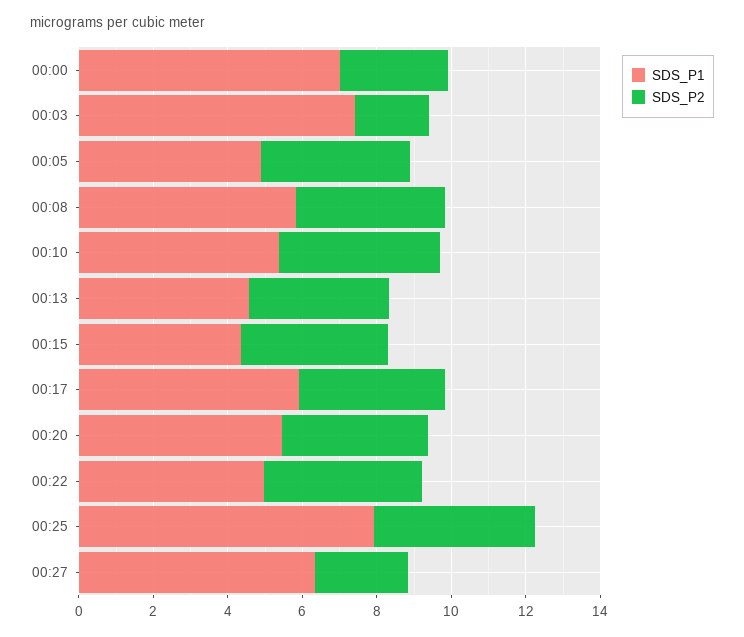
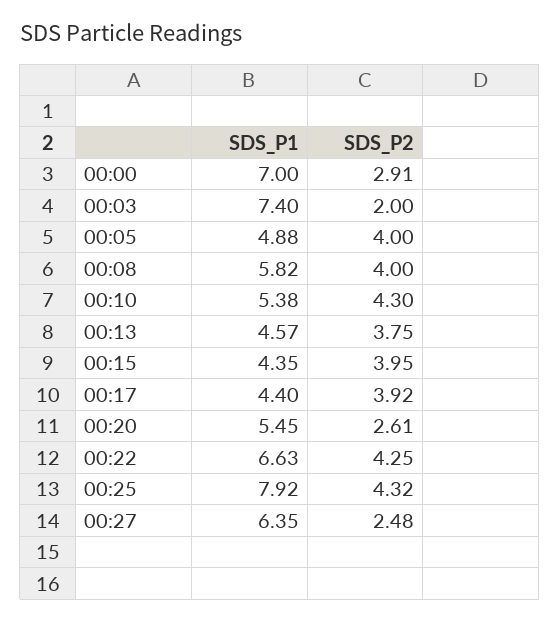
SDS_P1, 00:17: 6 -> 4.4
SDS_P2, 00:20: 4 -> 2.61
SDS_P1, 00:22: 5 -> 6.63

